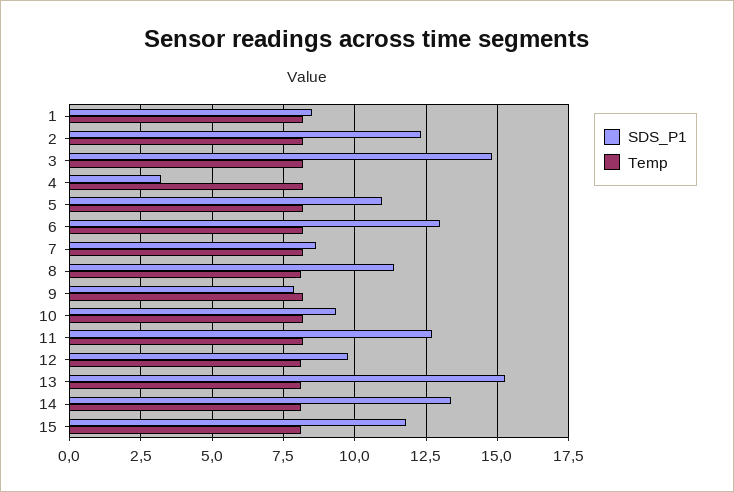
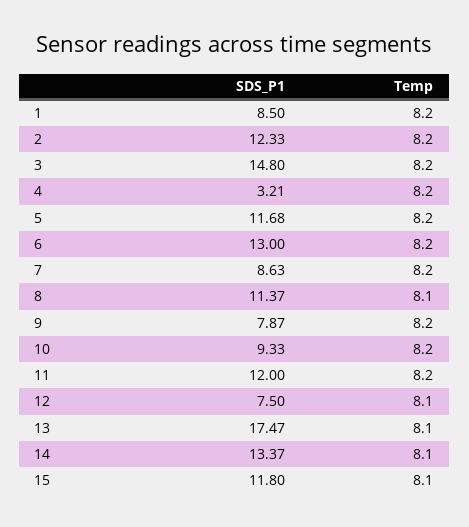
SDS_P1, 5: 11 -> 11.68
SDS_P1, 11: 12.75 -> 12
SDS_P1, 12: 9.75 -> 7.5
SDS_P1, 13: 15.25 -> 17.47

